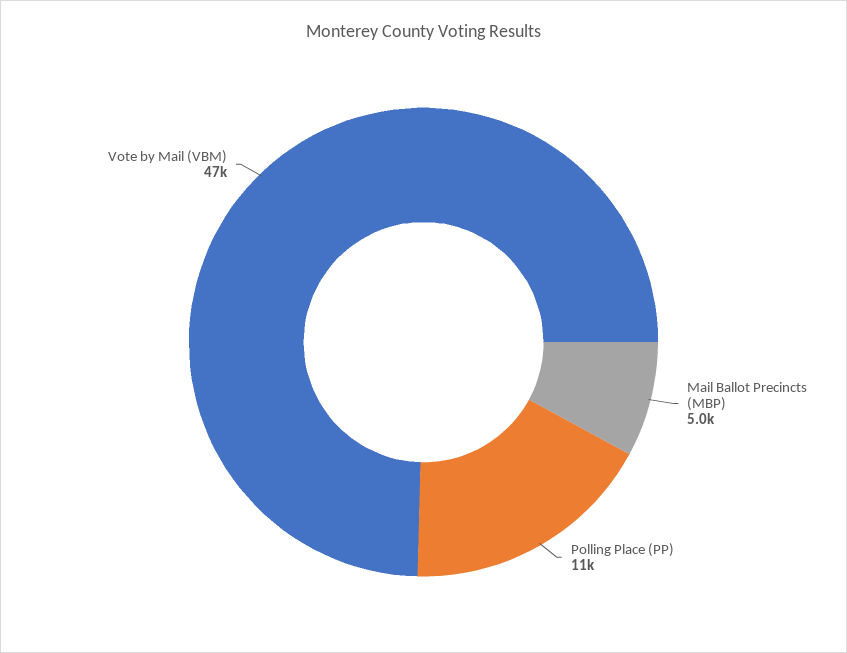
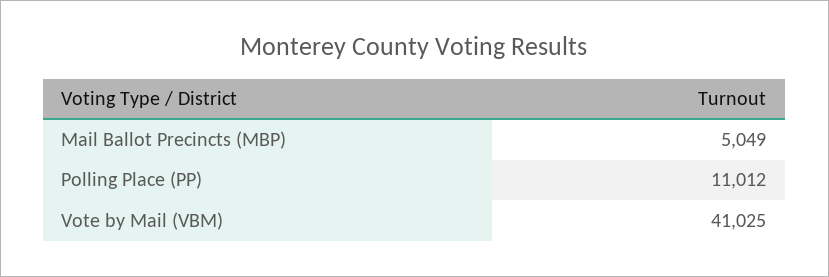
Vote by Mail (VBM): 47000 -> 41025

